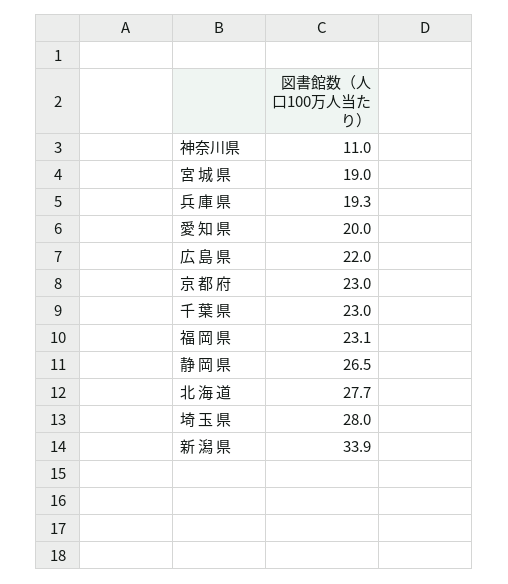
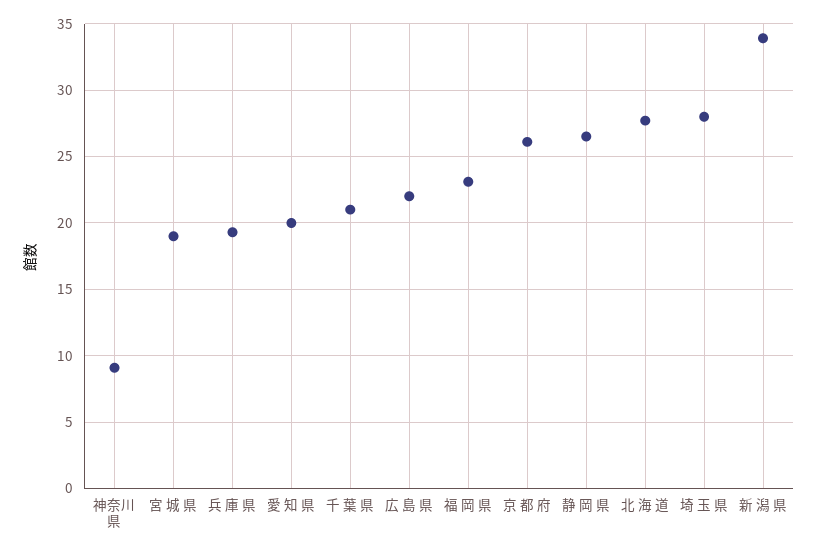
神奈川県: 11 -> 9
京 都 府: 23 -> 26
千 葉 県: 23 -> 21

